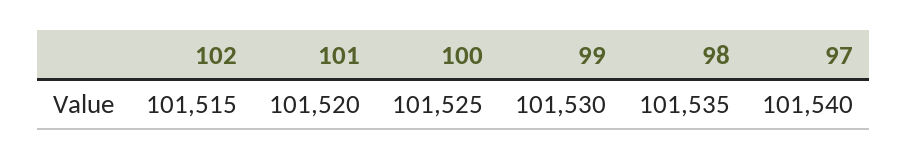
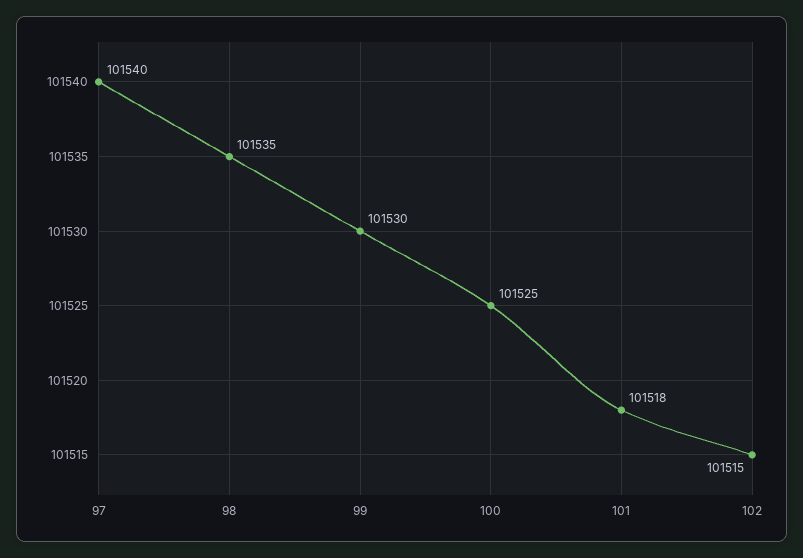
101: 101520 -> 101518

